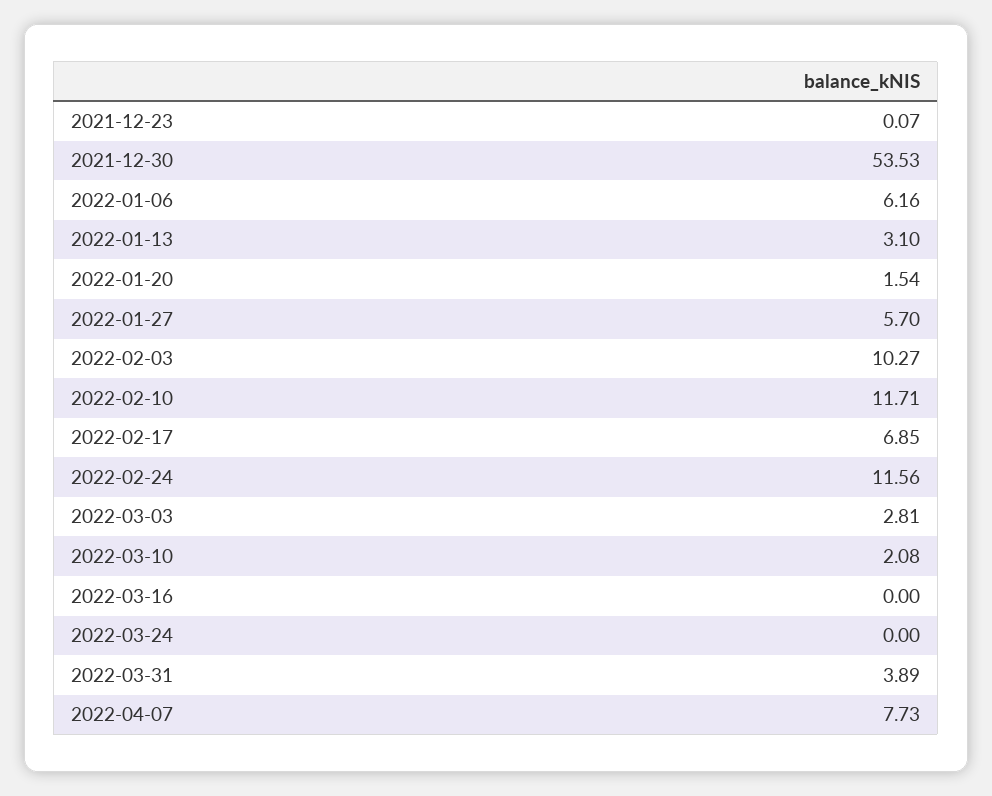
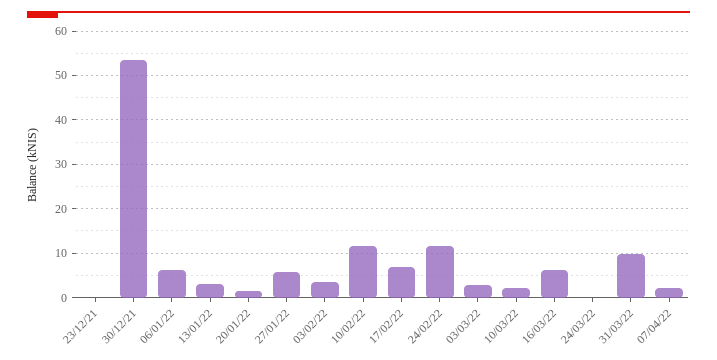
2022-02-03: 10.27 -> 4
2022-03-16: 0 -> 6
2022-03-31: 3.89 -> 10
2022-04-07: 7.73 -> 2

